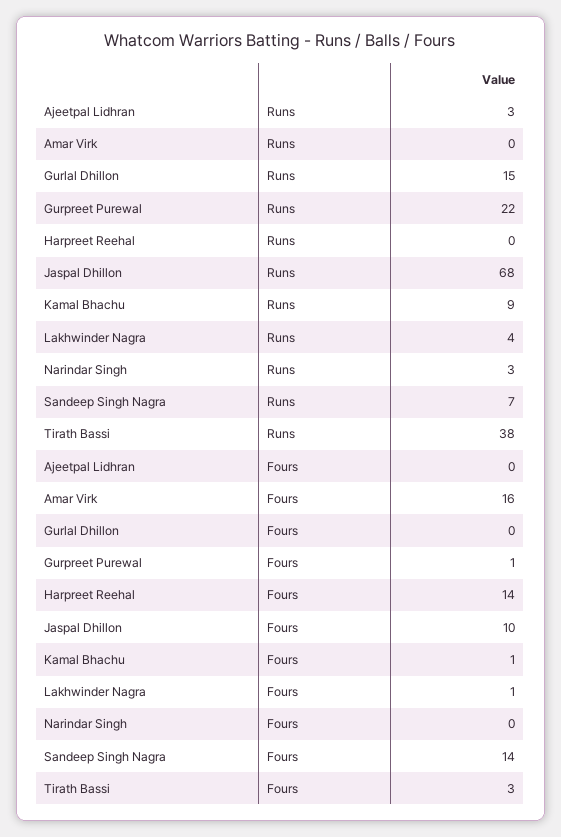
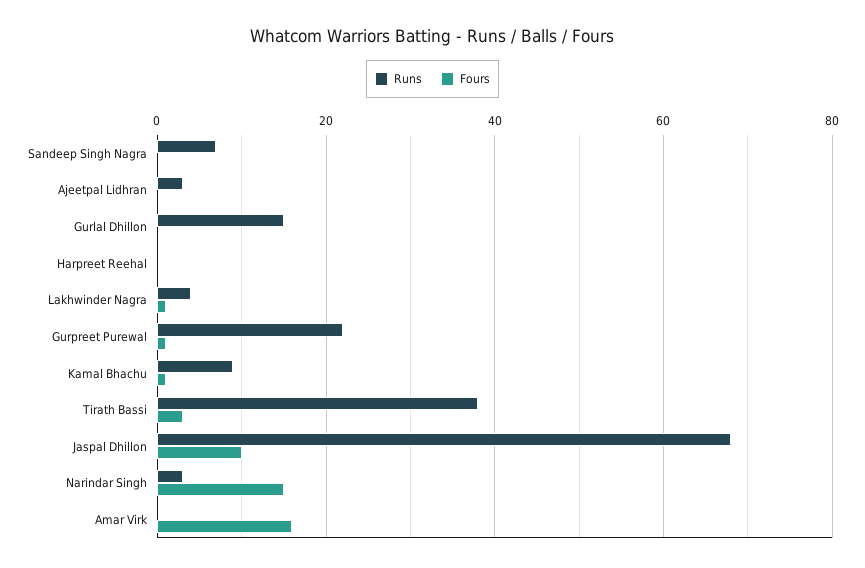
Fours, Harpreet Reehal: 14 -> 0
Fours, Narindar Singh: 0 -> 15
Fours, Sandeep Singh Nagra: 14 -> 0

